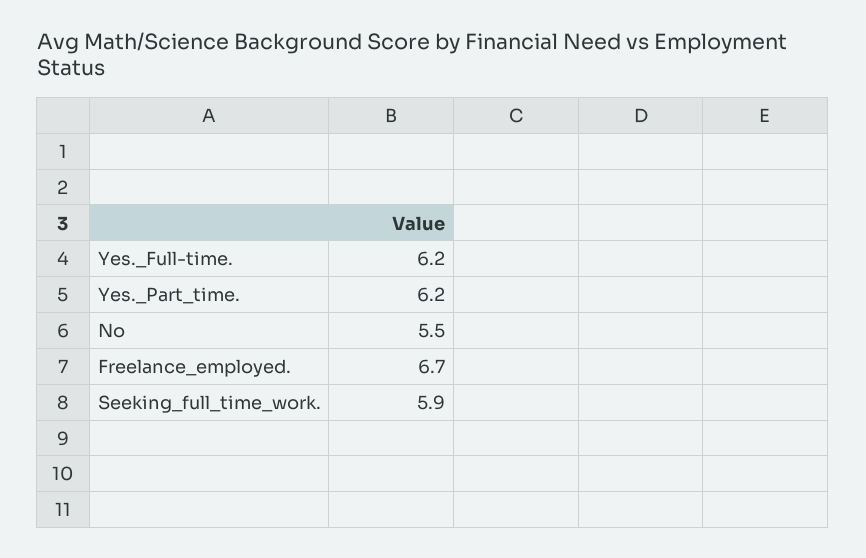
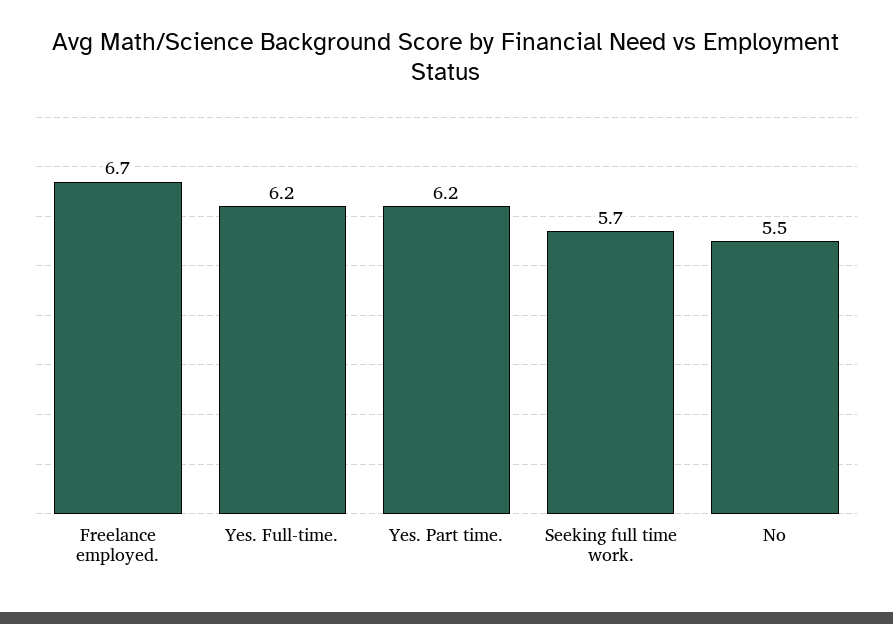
Seeking_full_time_work.: 5.9 -> 5.7

